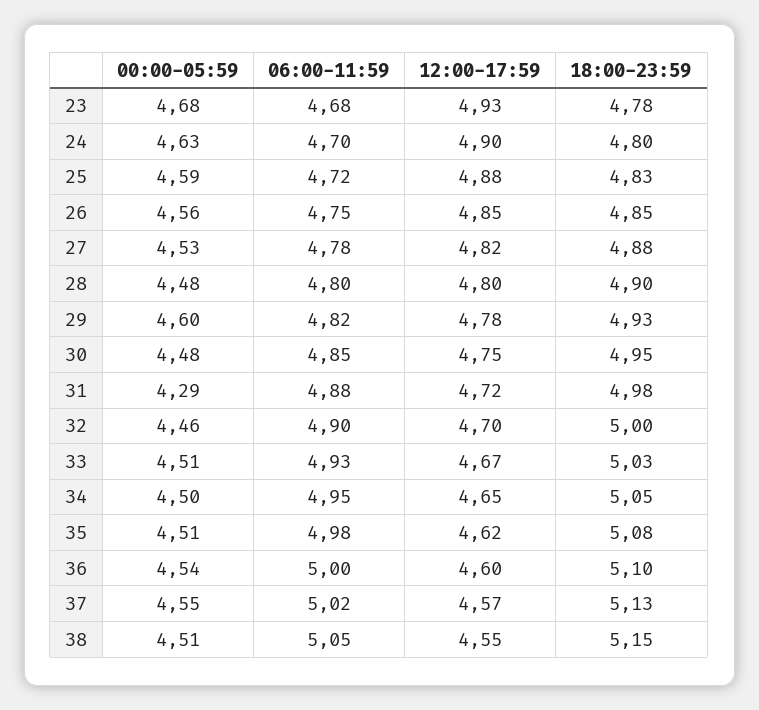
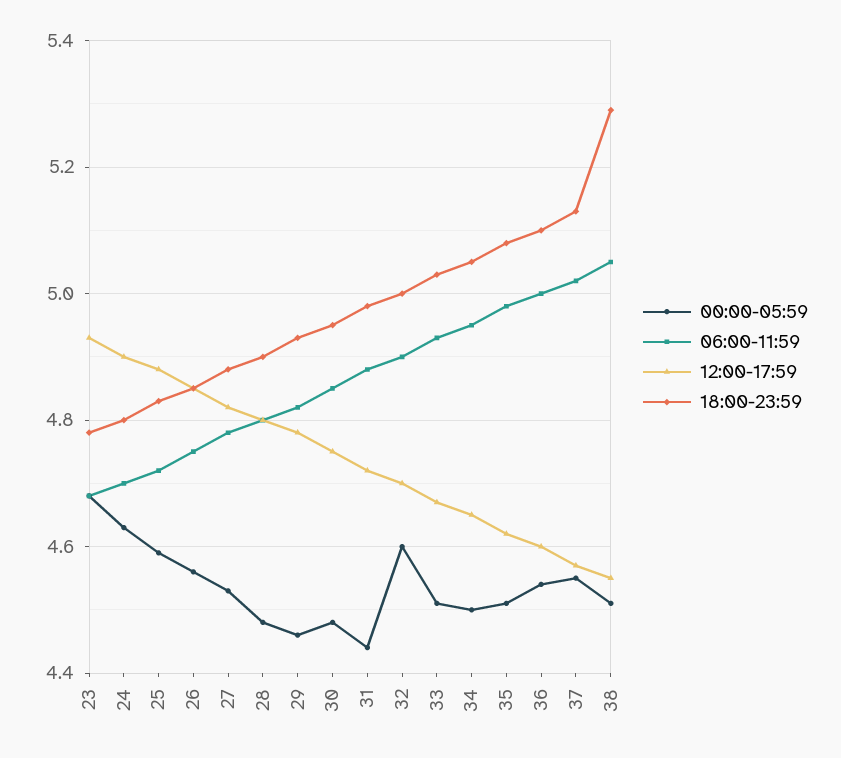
00:00-05:59, 29: 4.6 -> 4.45
00:00-05:59, 31: 4.29 -> 4.45
00:00-05:59, 32: 4.46 -> 4.6
18:00-23:59, 38: 5.15 -> 5.3

